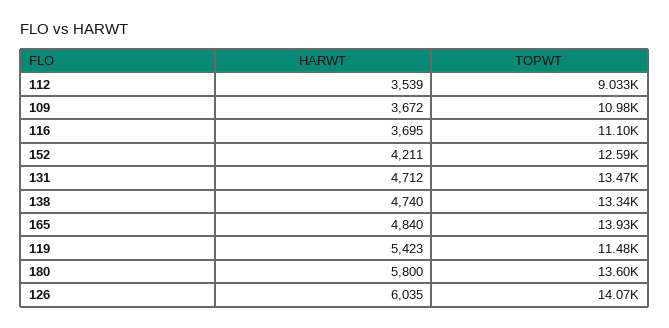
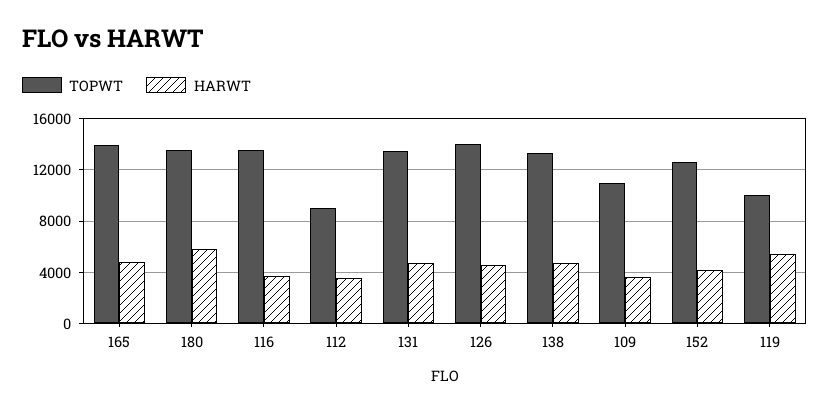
TOPWT, 116: 11100 -> 13500
TOPWT, 119: 11480 -> 10000
HARWT, 126: 6035 -> 4500

